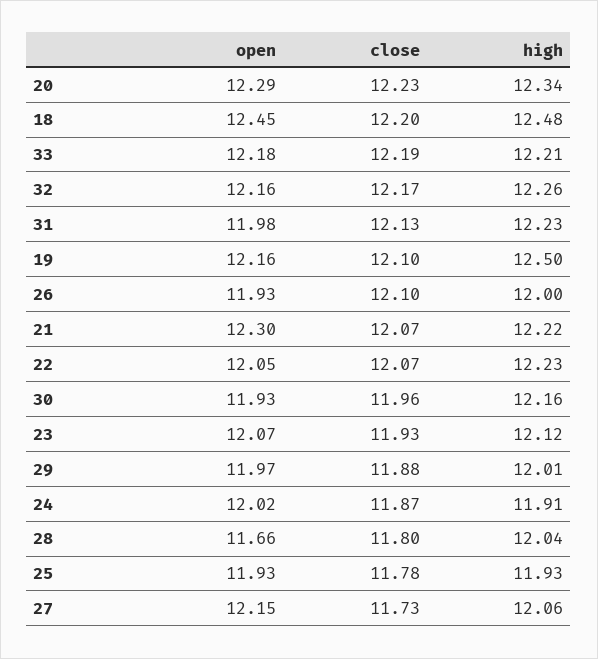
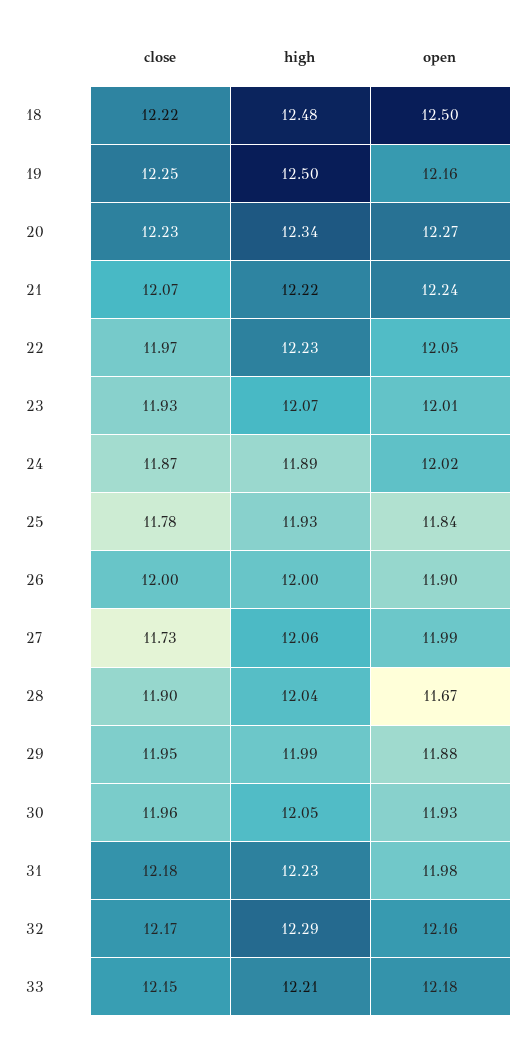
open, 20: 12.29 -> 12.27
open, 18: 12.45 -> 12.5
close, 18: 12.2 -> 12.22
close, 33: 12.19 -> 12.15
high, 32: 12.26 -> 12.29
close, 31: 12.13 -> 12.18
close, 19: 12.1 -> 12.25
open, 26: 11.93 -> 11.9
close, 26: 12.1 -> 12
open, 21: 12.3 -> 12.24
close, 22: 12.07 -> 11.97
high, 30: 12.16 -> 12.05
open, 23: 12.07 -> 12.01
high, 23: 12.12 -> 12.07
open, 29: 11.97 -> 11.88
close, 29: 11.88 -> 11.95
high, 29: 12.01 -> 11.99
high, 24: 11.91 -> 11.89
open, 28: 11.66 -> 11.67
close, 28: 11.8 -> 11.9
open, 25: 11.93 -> 11.84
open, 27: 12.15 -> 11.99

